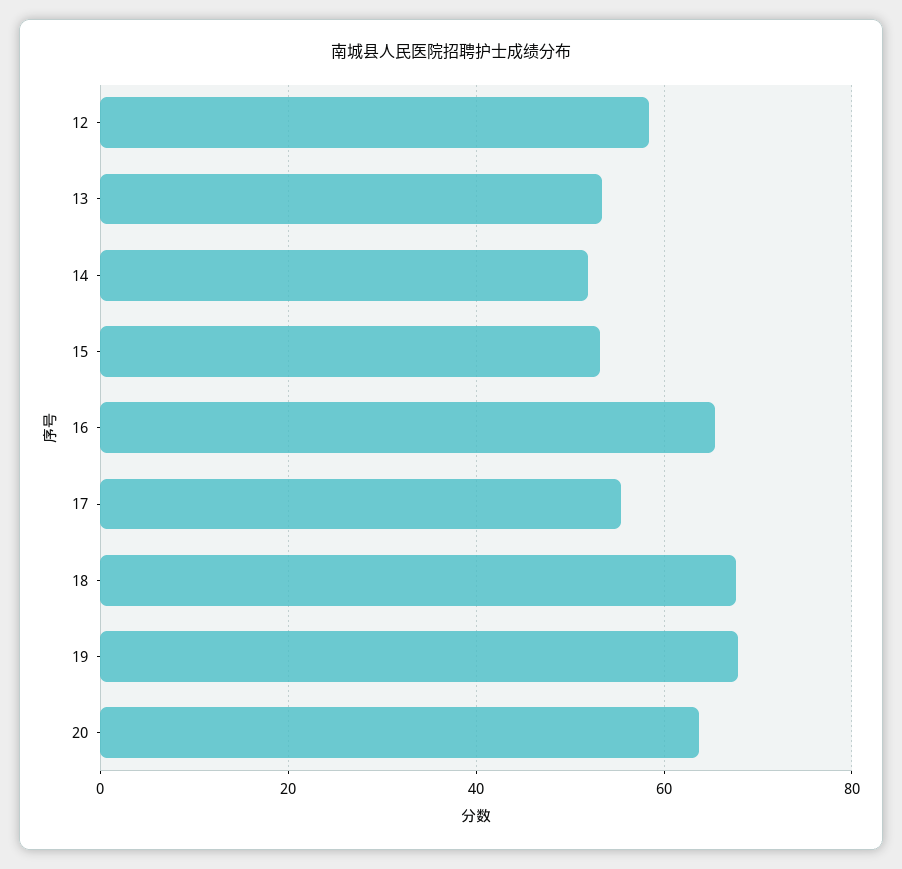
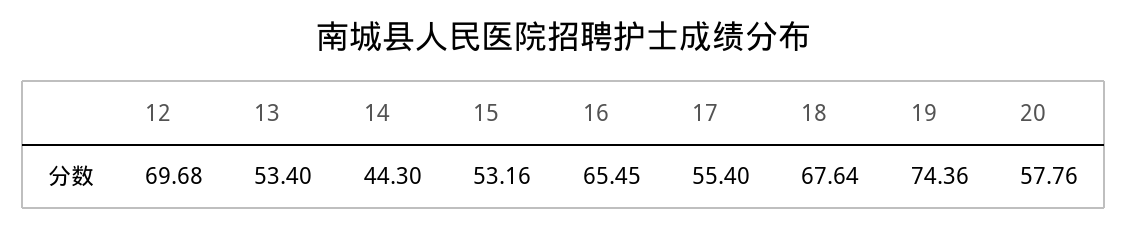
12: 58 -> 69.68
14: 52 -> 44.3
19: 68 -> 74.36
20: 64 -> 57.76

